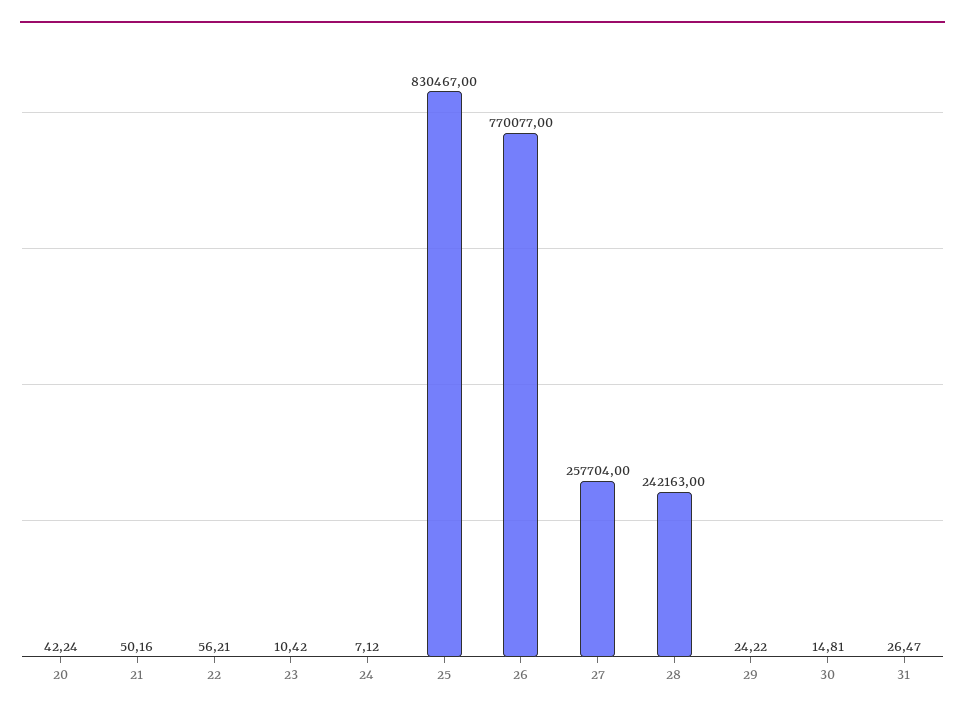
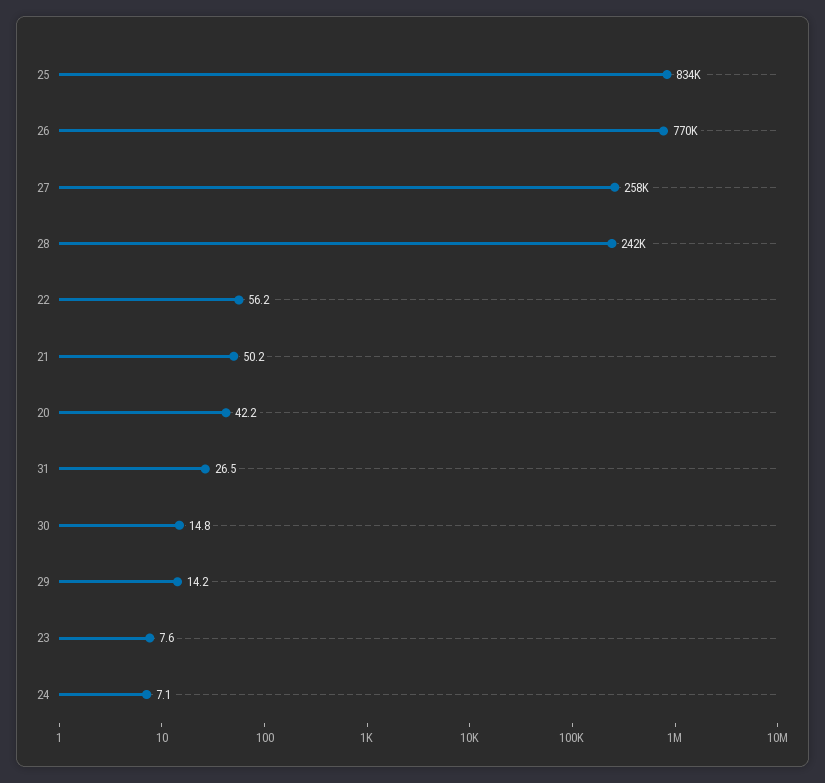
23: 10.42 -> 7.6
25: 830467 -> 834000
29: 24.22 -> 14.2

